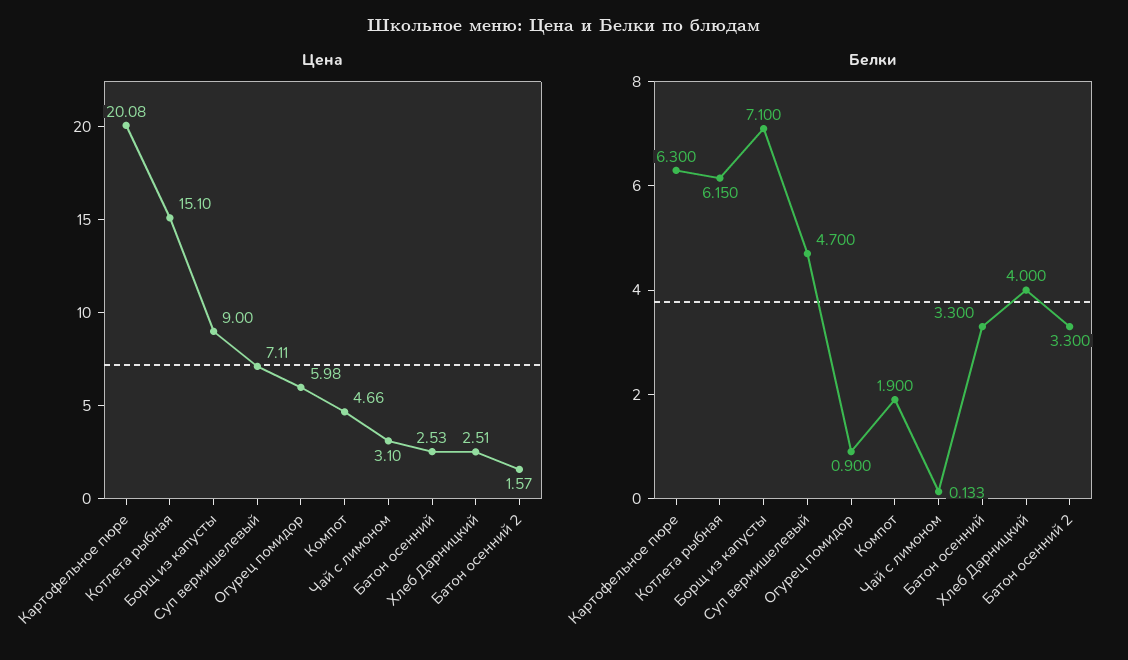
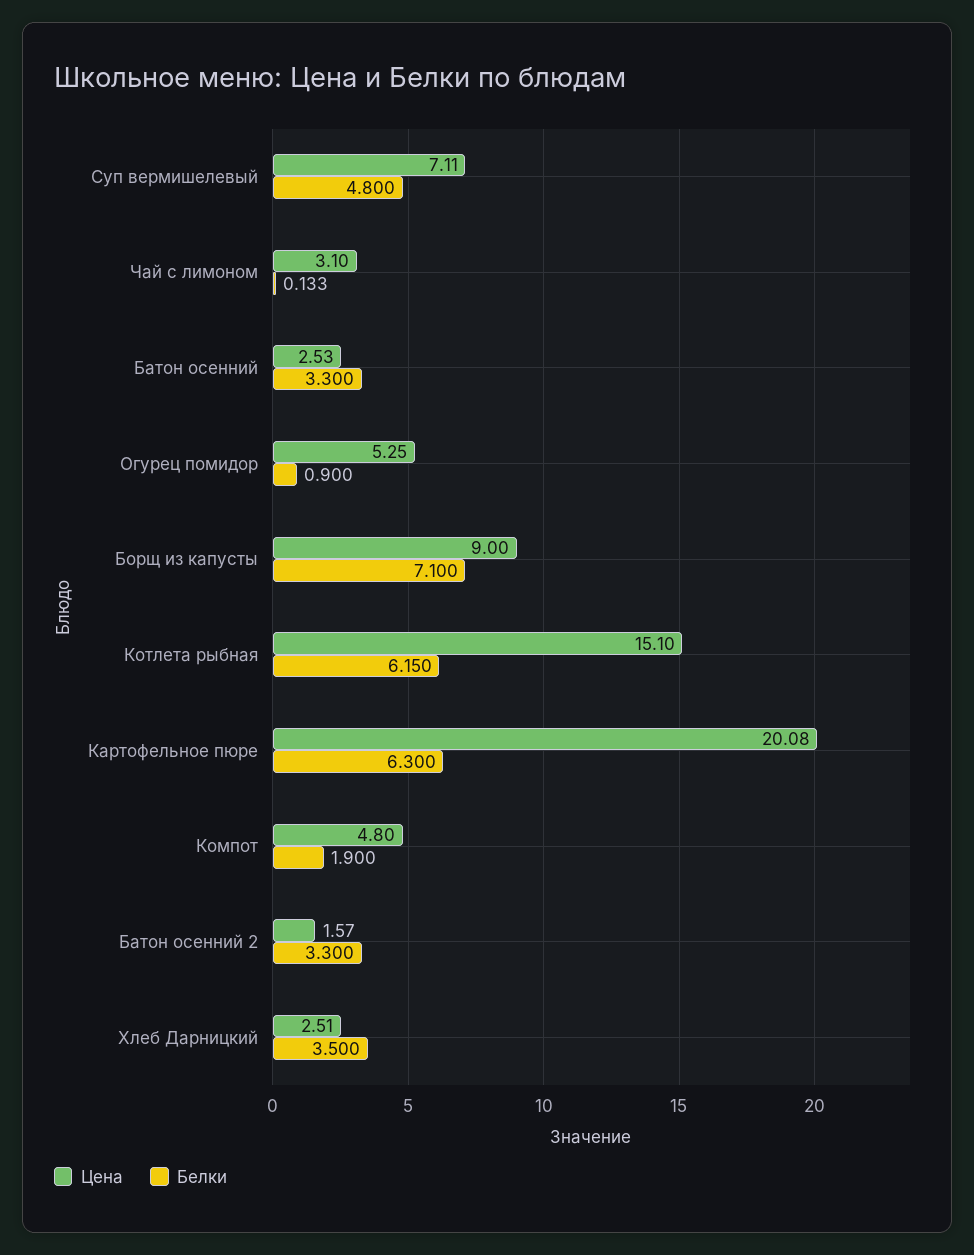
Цена, Огурец помидор: 5.98 -> 5.25
Цена, Компот: 4.66 -> 4.8
Белки, Суп вермишелевый: 4.7 -> 4.8
Белки, Хлеб Дарницкий: 4 -> 3.5

